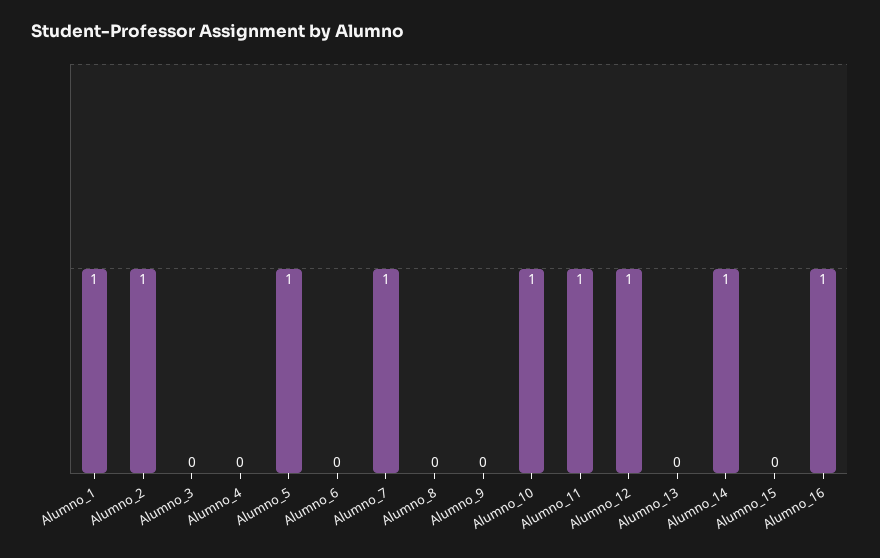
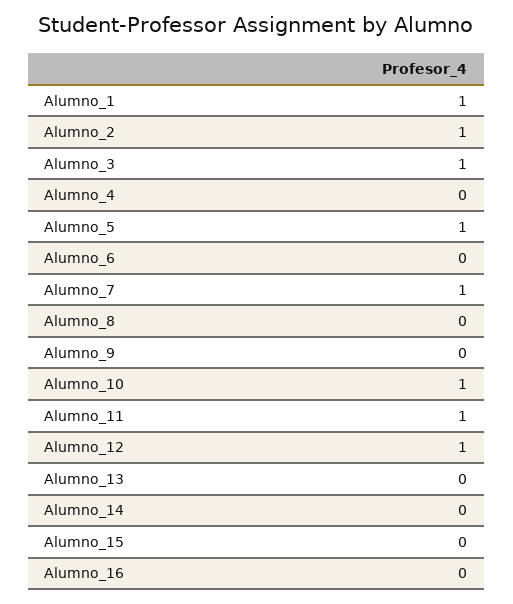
Alumno_3: 0 -> 1
Alumno_14: 1 -> 0
Alumno_16: 1 -> 0

